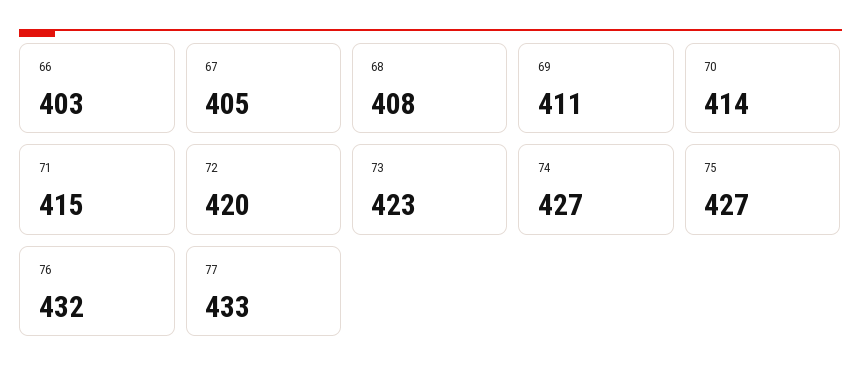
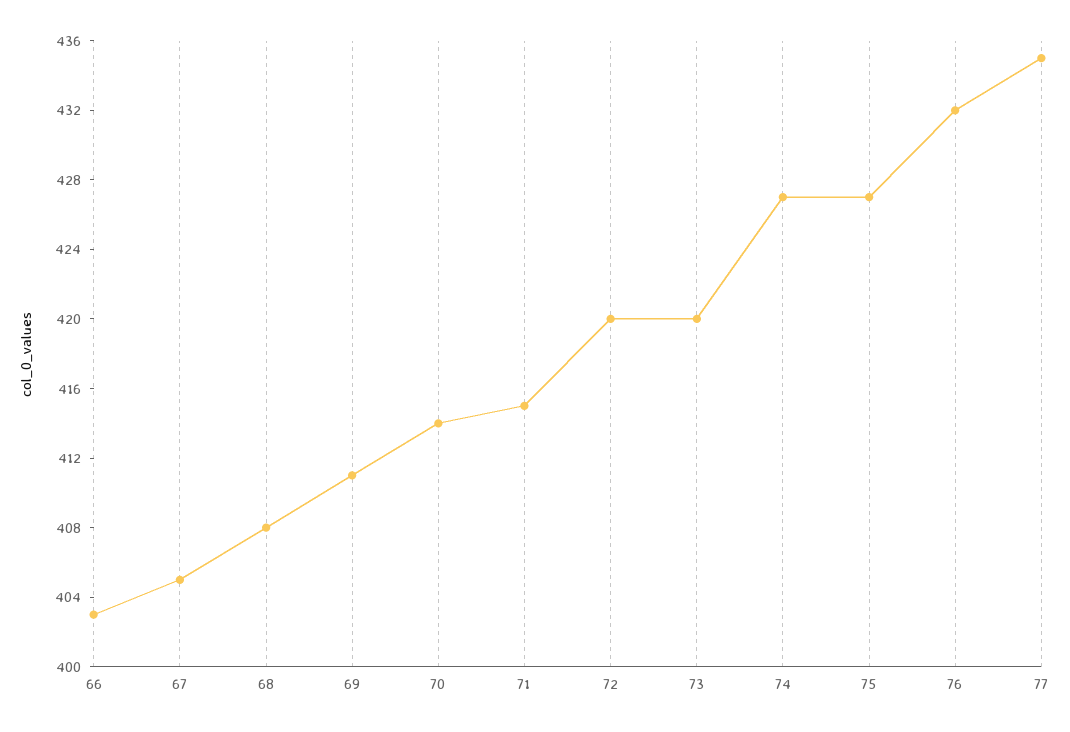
73: 423 -> 420
77: 433 -> 435

